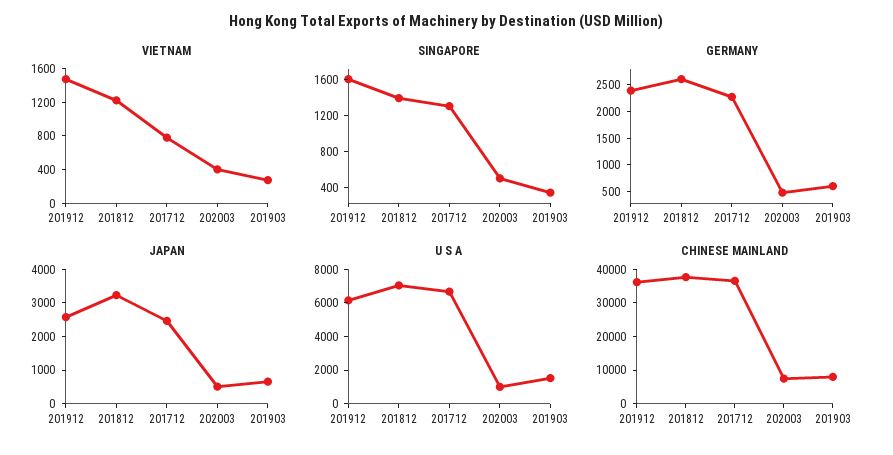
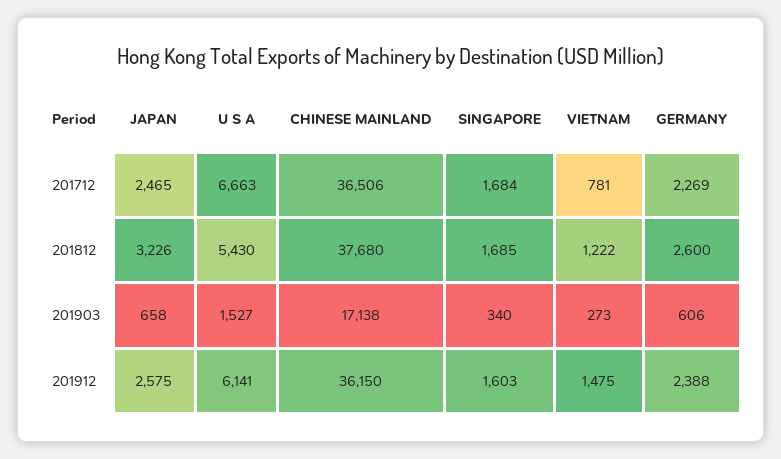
VIETNAM, 202003: 400 -> none
SINGAPORE, 201812: 1400 -> 1685
SINGAPORE, 201712: 1300 -> 1684
SINGAPORE, 202003: 500 -> none
GERMANY, 202003: 500 -> none
JAPAN, 202003: 500 -> none
U S A, 201812: 7000 -> 5430
U S A, 202003: 1000 -> none
CHINESE MAINLAND, 202003: 7500 -> none
CHINESE MAINLAND, 201903: 7500 -> 17138

